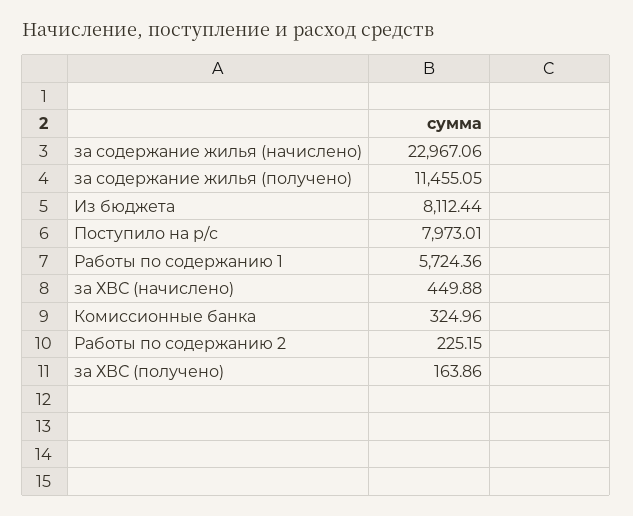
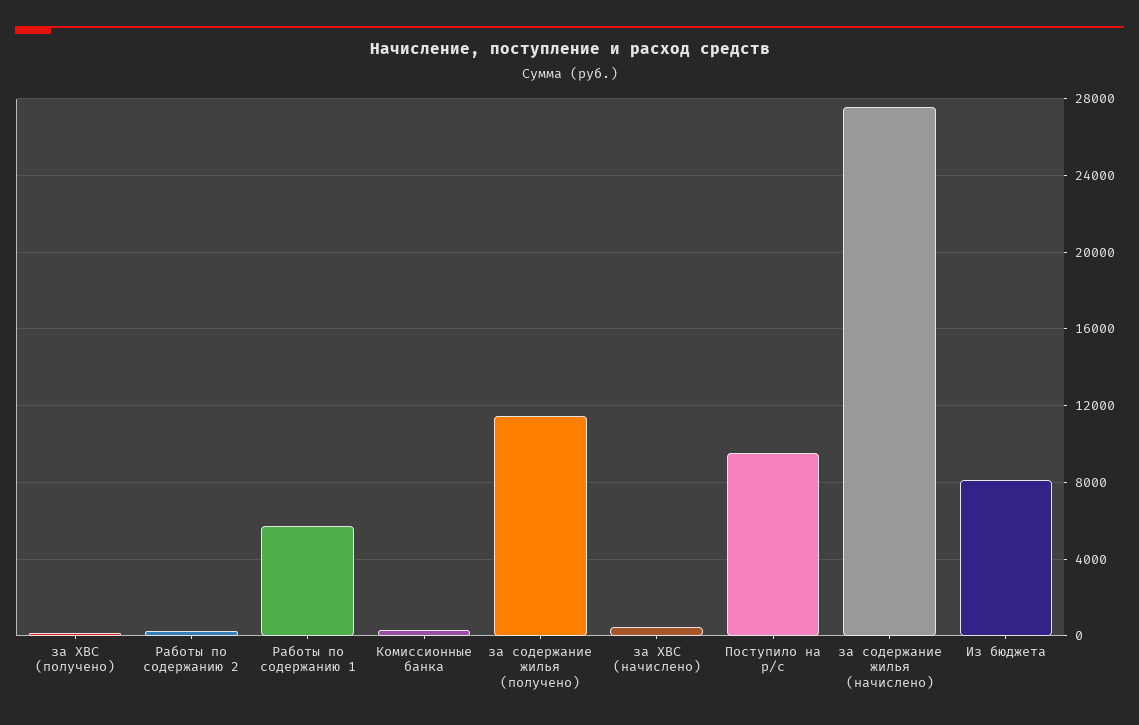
за содержание жилья (начислено): 22967.06 -> 27500
Поступило на р/с: 7973.01 -> 9500

